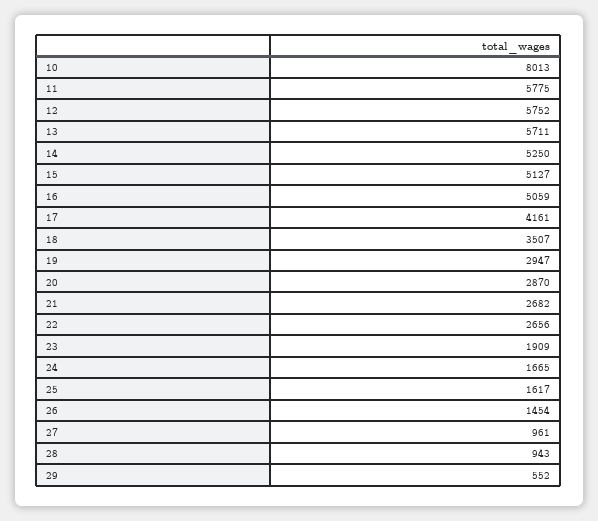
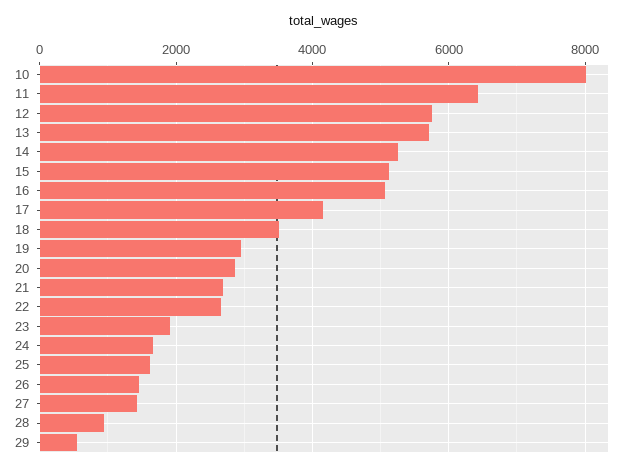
11: 5775 -> 6400
27: 961 -> 1400

